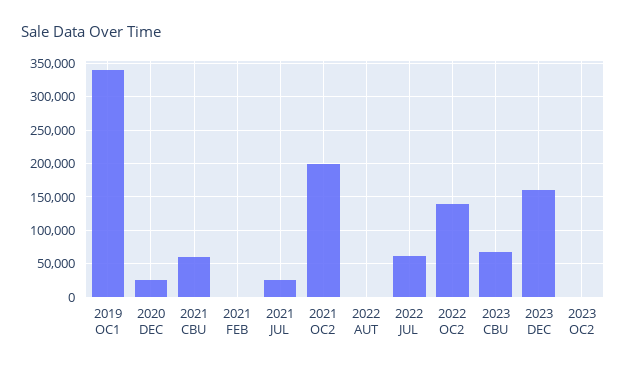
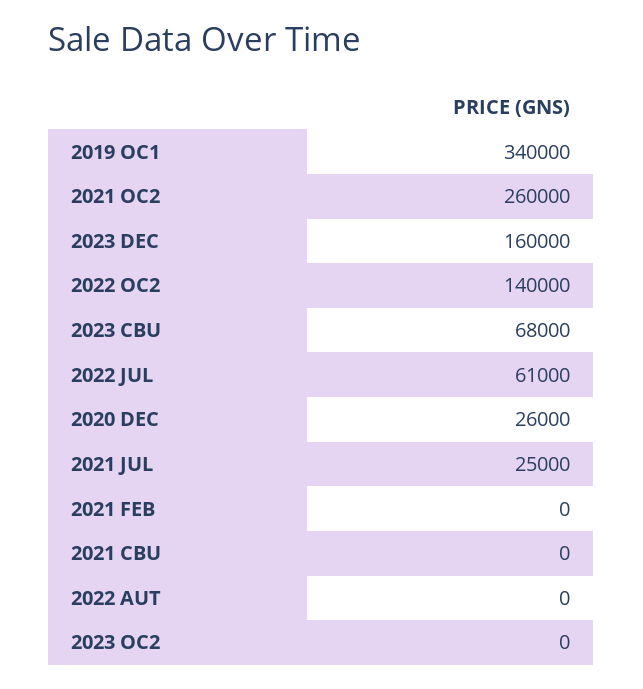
2021 CBU: 60000 -> 0
2021 OC2: 200000 -> 260000

